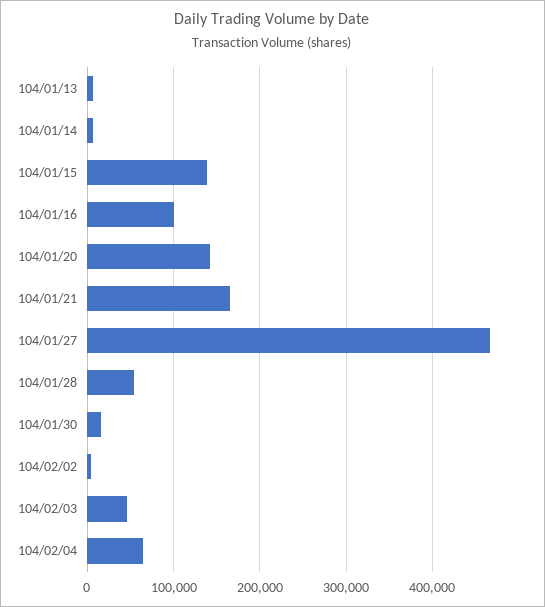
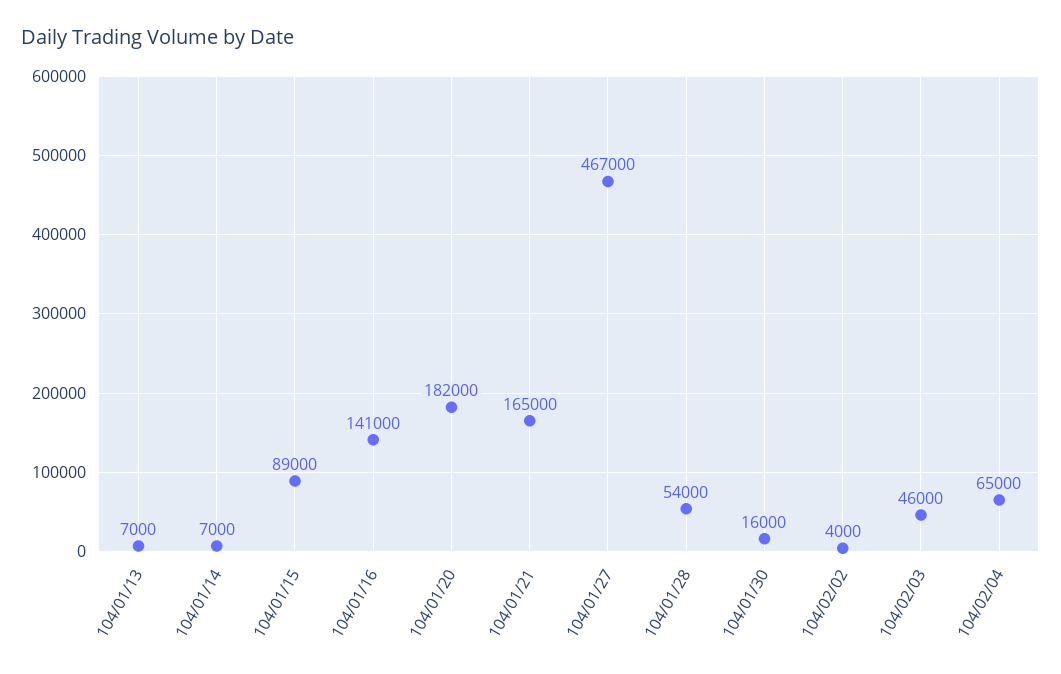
104/01/15: 140000 -> 89000
104/01/16: 100000 -> 141000
104/01/20: 140000 -> 182000

